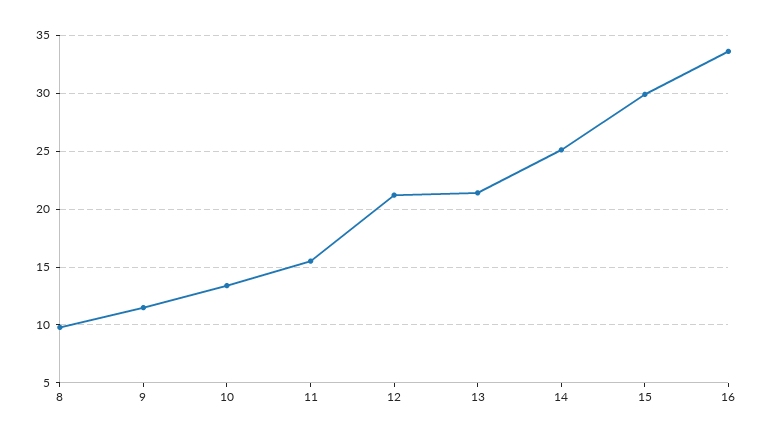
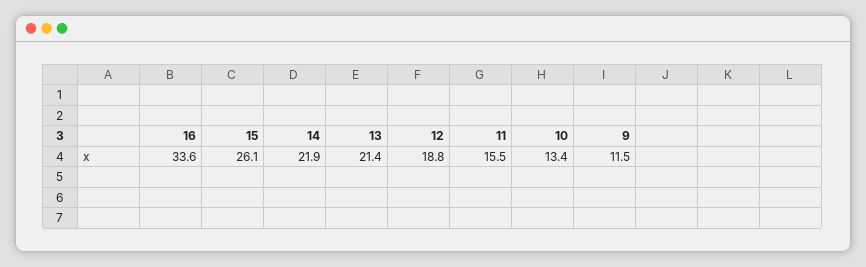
8: 10 -> none
12: 21 -> 18.8
14: 25 -> 21.9
15: 30 -> 26.1

